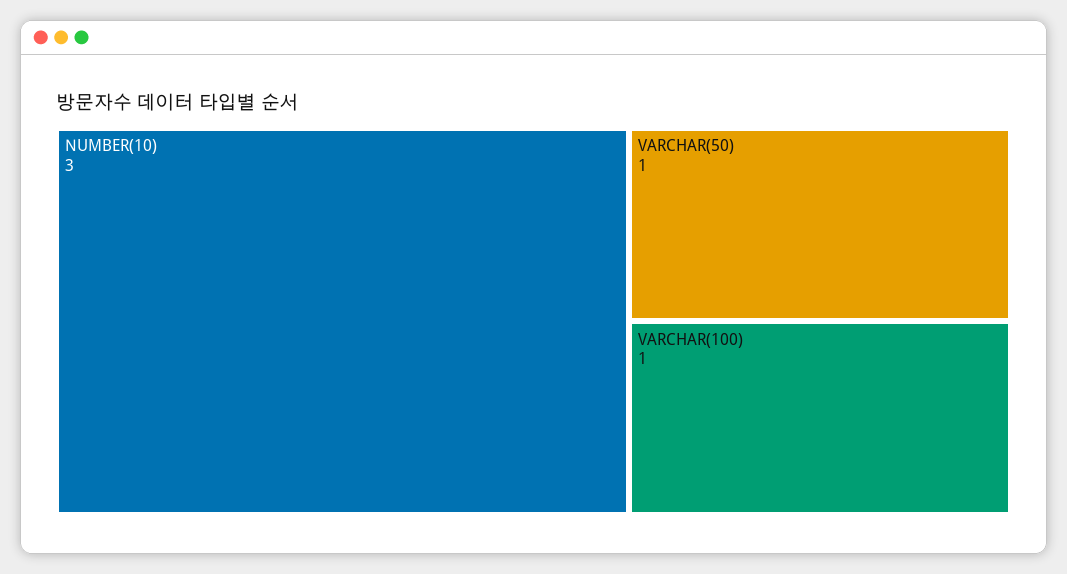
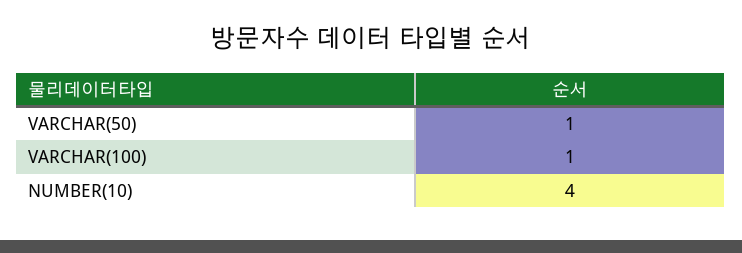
NUMBER(10): 3 -> 4

